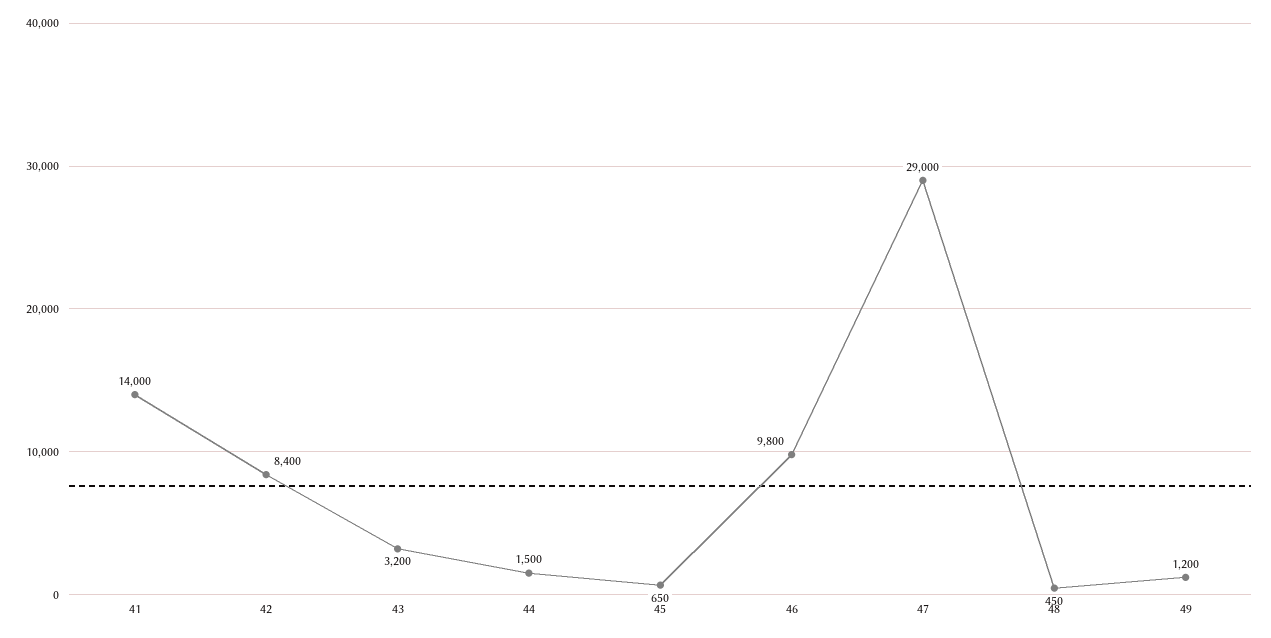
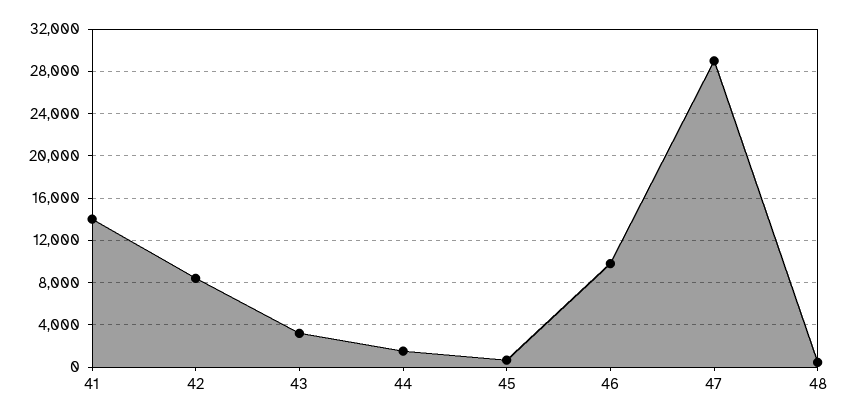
49: 1200 -> none

